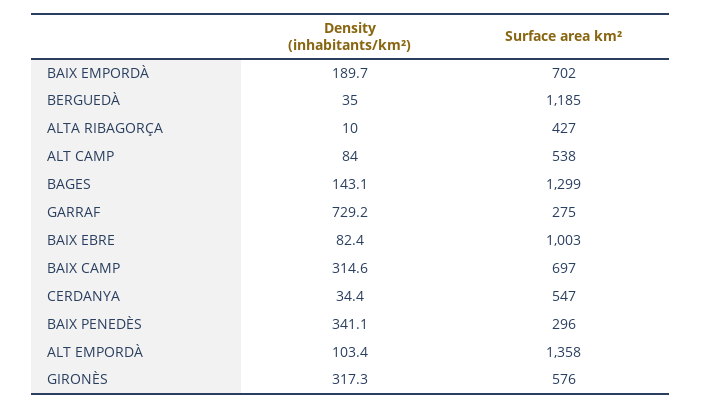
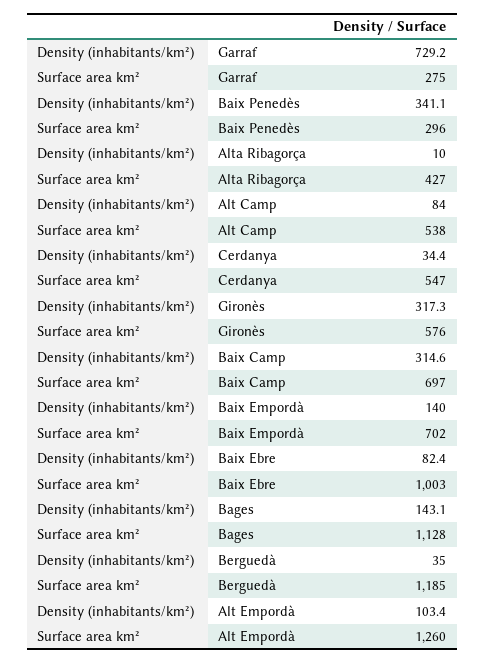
Density (inhabitants/km²), BAIX EMPORDÀ: 189.7 -> 140
Surface area km², BAGES: 1299 -> 1128
Surface area km², ALT EMPORDÀ: 1358 -> 1260

